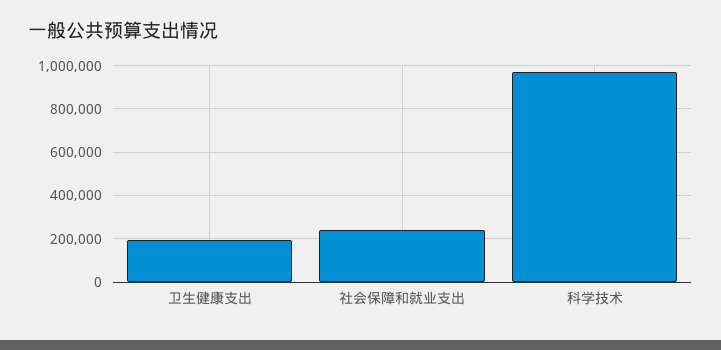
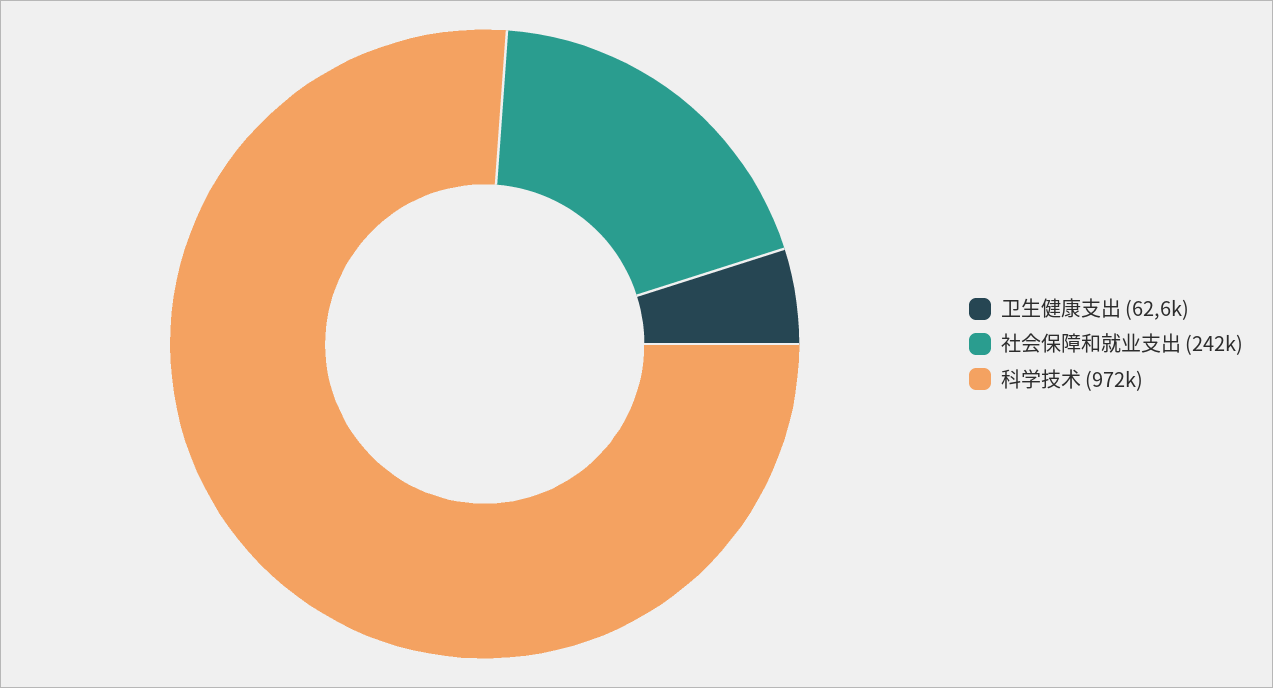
卫生健康支出: 200000 -> 62600

